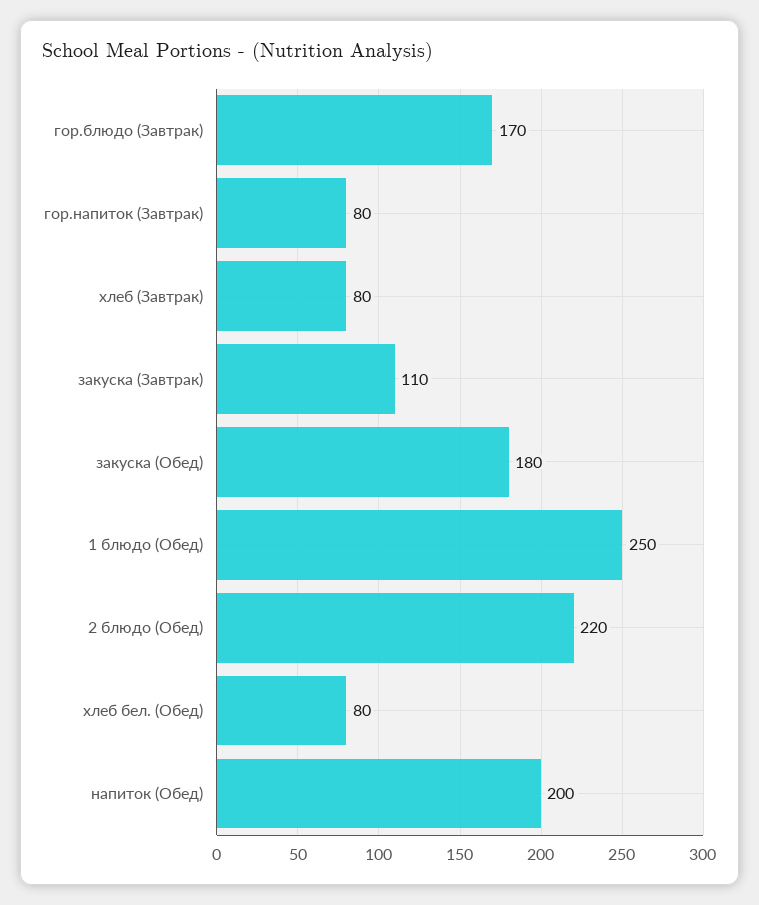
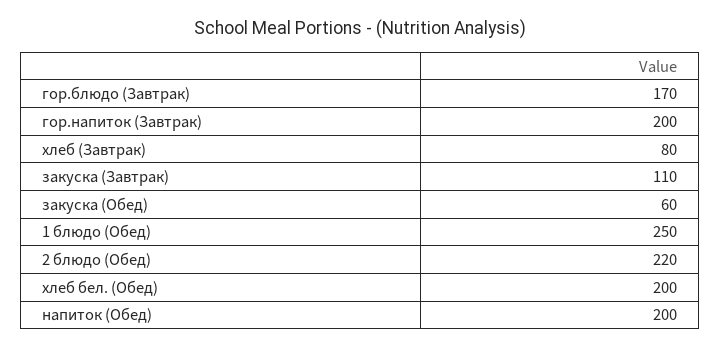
гор.напиток (Завтрак): 80 -> 200
закуска (Обед): 180 -> 60
хлеб бел. (Обед): 80 -> 200

